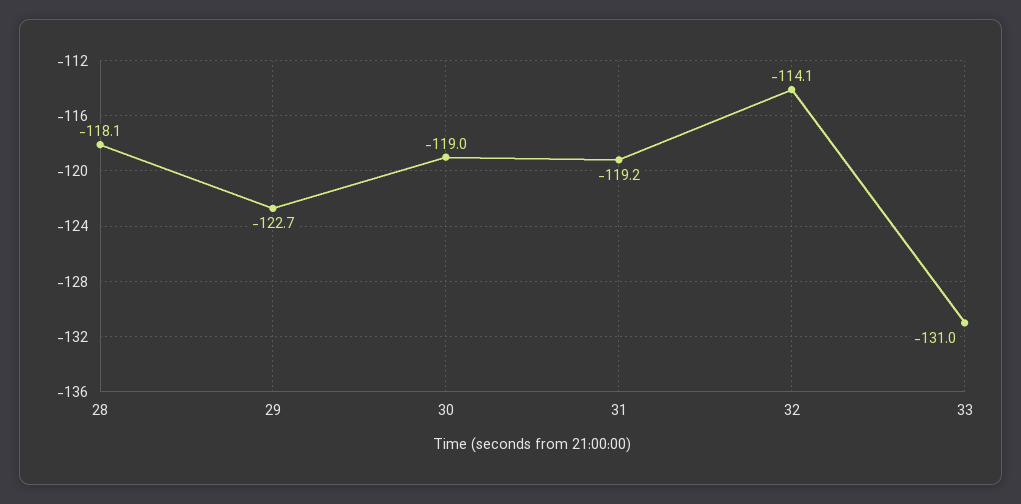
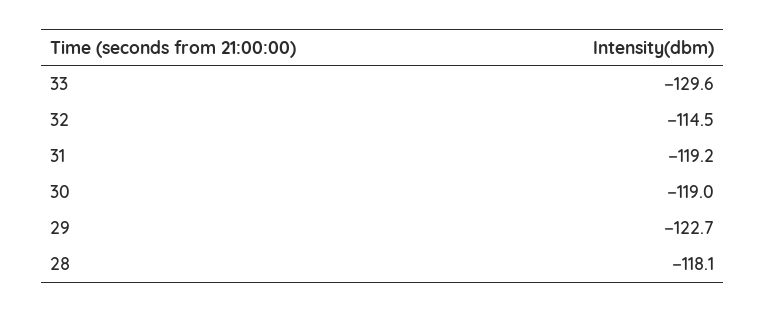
32: -114.1 -> -114.5
33: -131 -> -129.6

